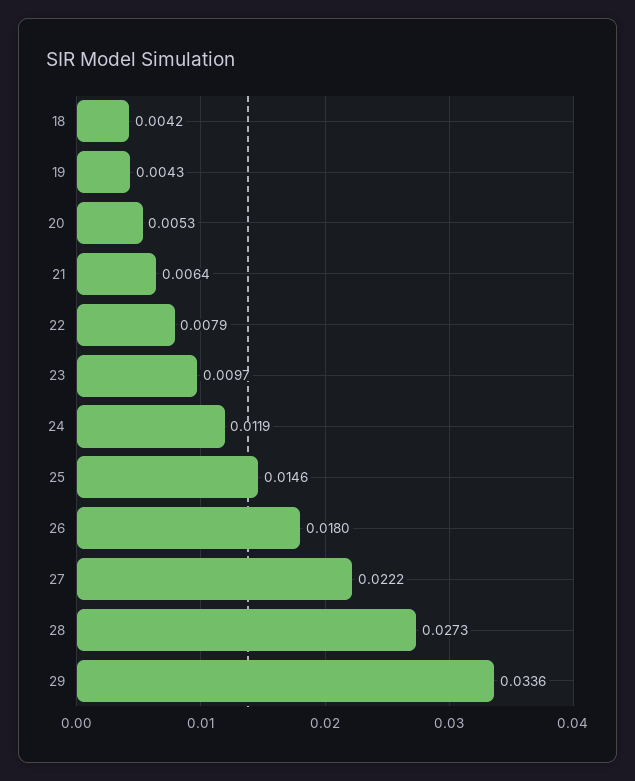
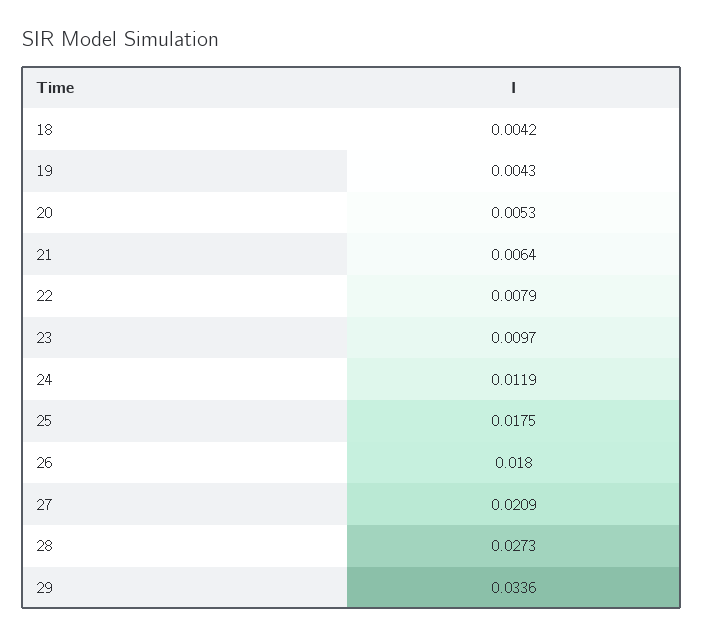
25: 0.0146 -> 0.0175
27: 0.0222 -> 0.0209

